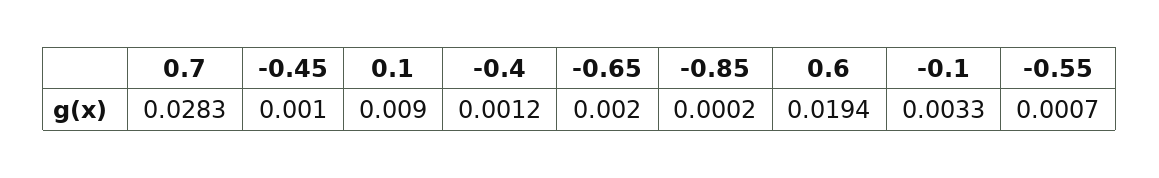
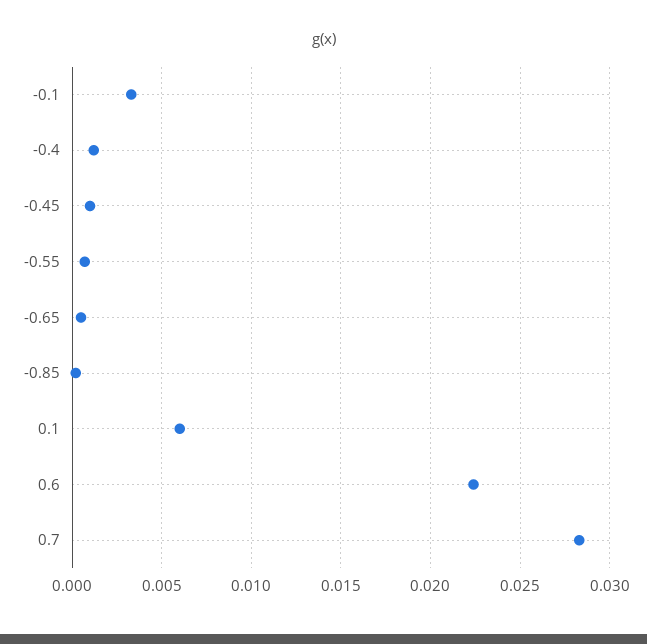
0.1: 0.009 -> 0.006
-0.65: 0.002 -> 0.0005
0.6: 0.0194 -> 0.0225

